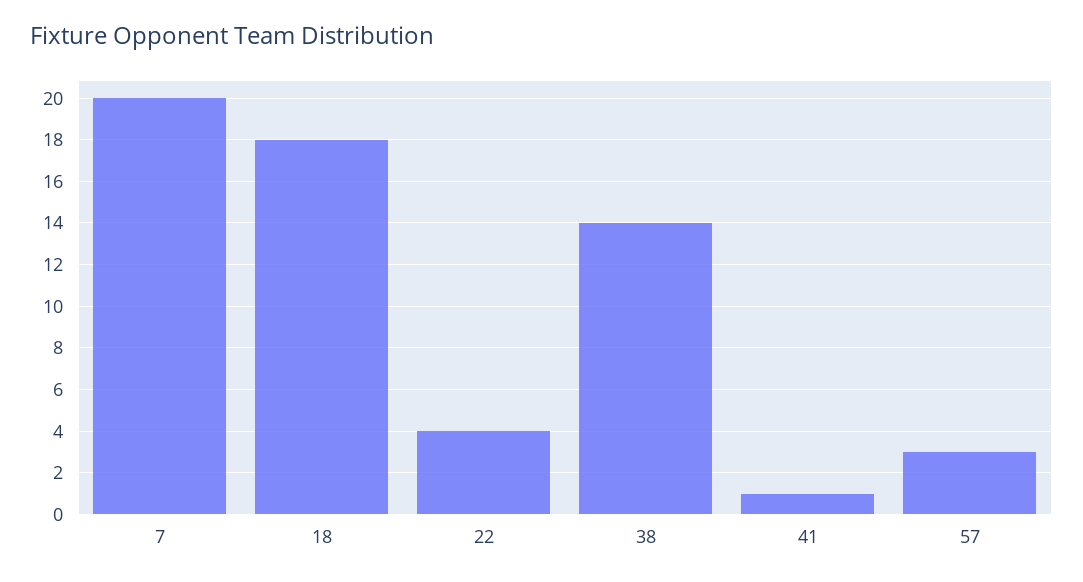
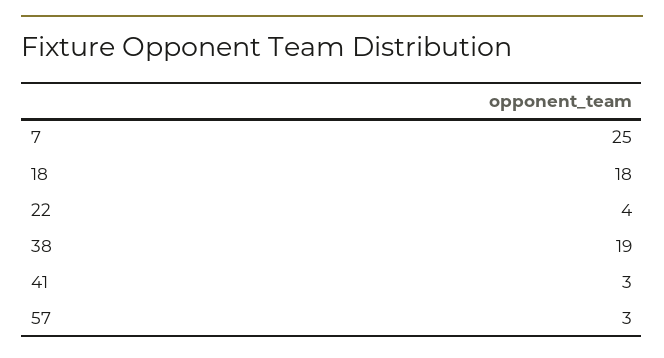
7: 20 -> 25
38: 14 -> 19
41: 1 -> 3

